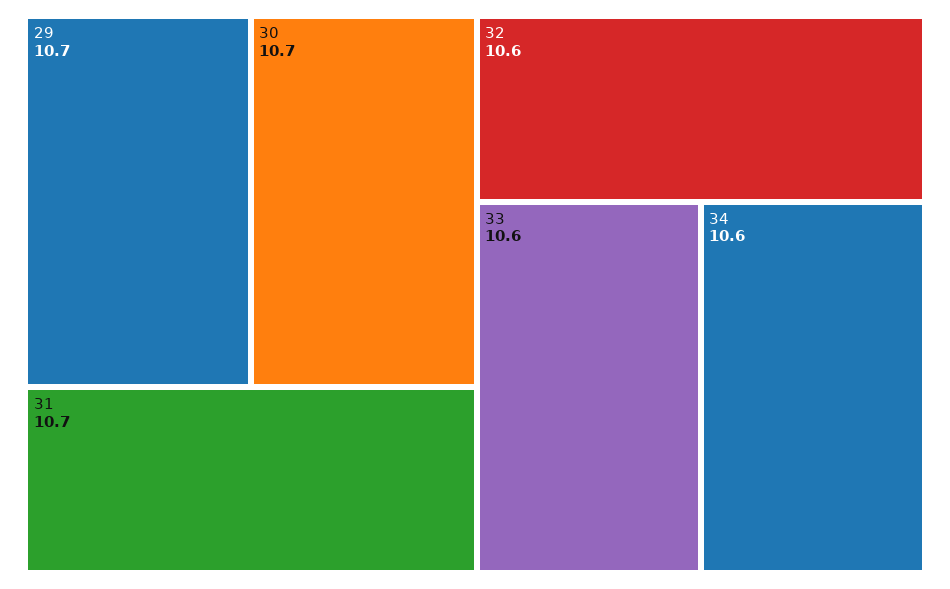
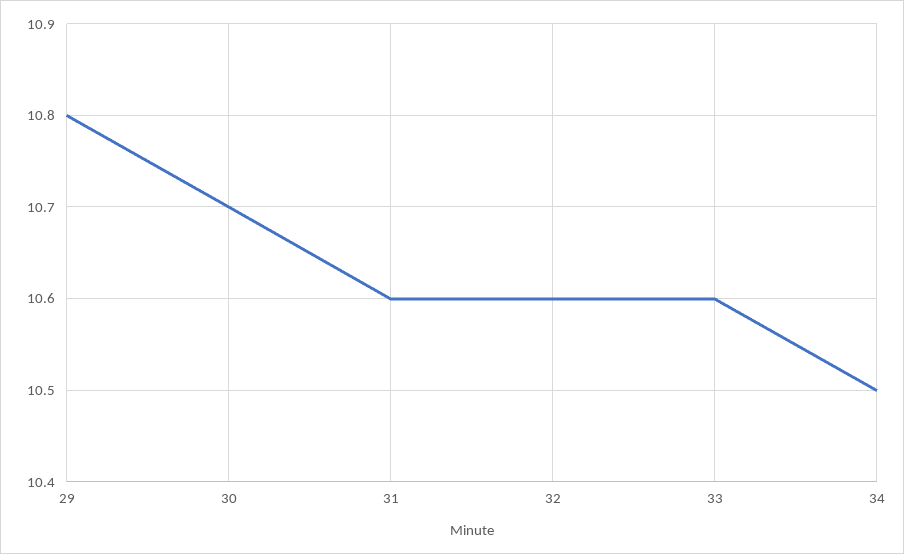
29: 10.7 -> 10.8
31: 10.7 -> 10.6
34: 10.6 -> 10.5

